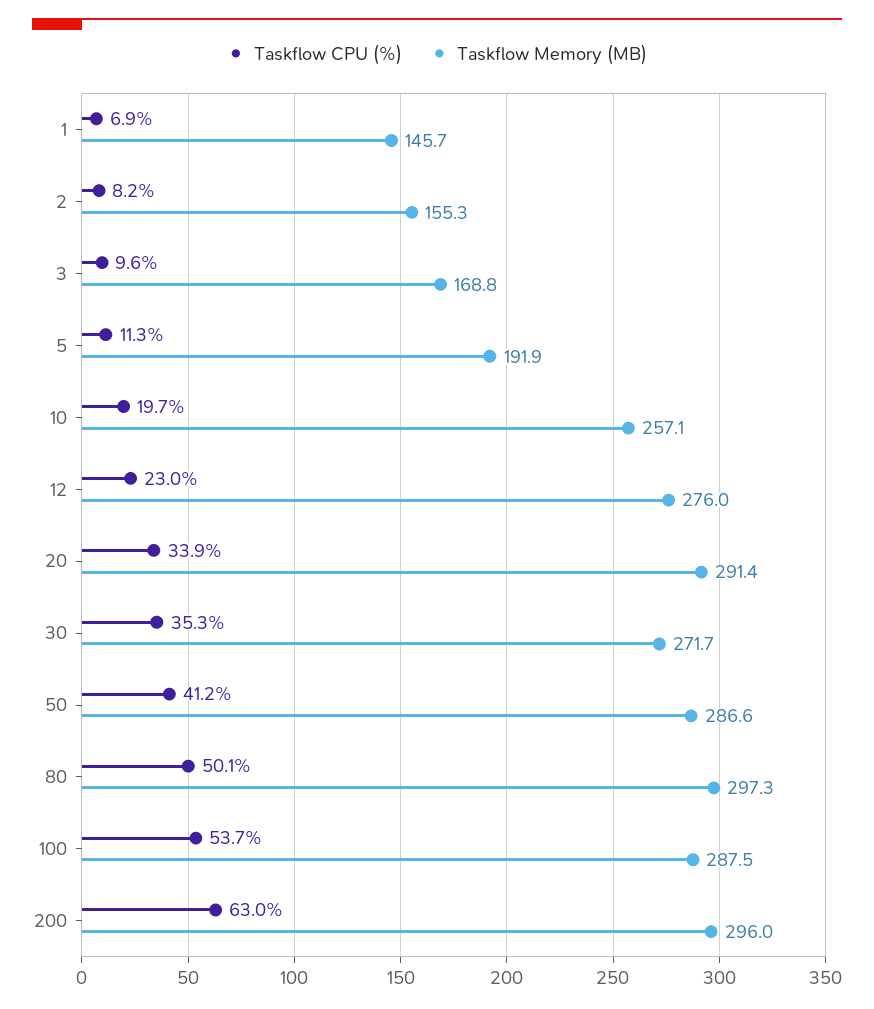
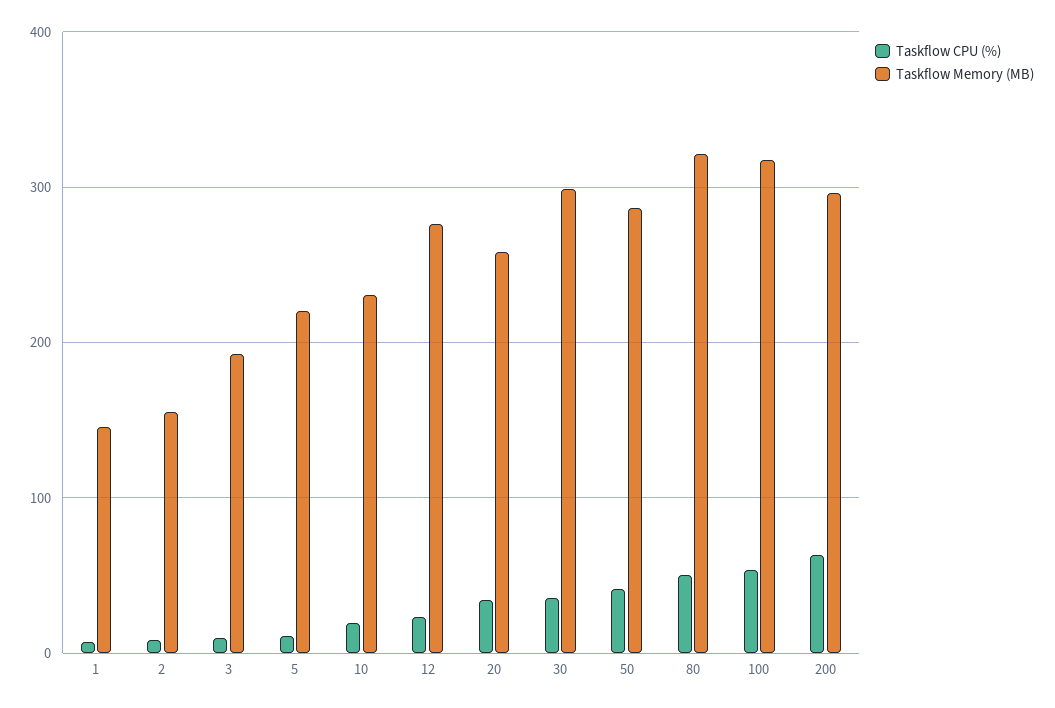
Taskflow Memory (MB), 3: 168.8 -> 190
Taskflow Memory (MB), 5: 191.9 -> 220
Taskflow Memory (MB), 10: 257.1 -> 230
Taskflow Memory (MB), 20: 291.4 -> 260
Taskflow Memory (MB), 30: 271.7 -> 300
Taskflow Memory (MB), 80: 297.3 -> 320
Taskflow Memory (MB), 100: 287.5 -> 320

